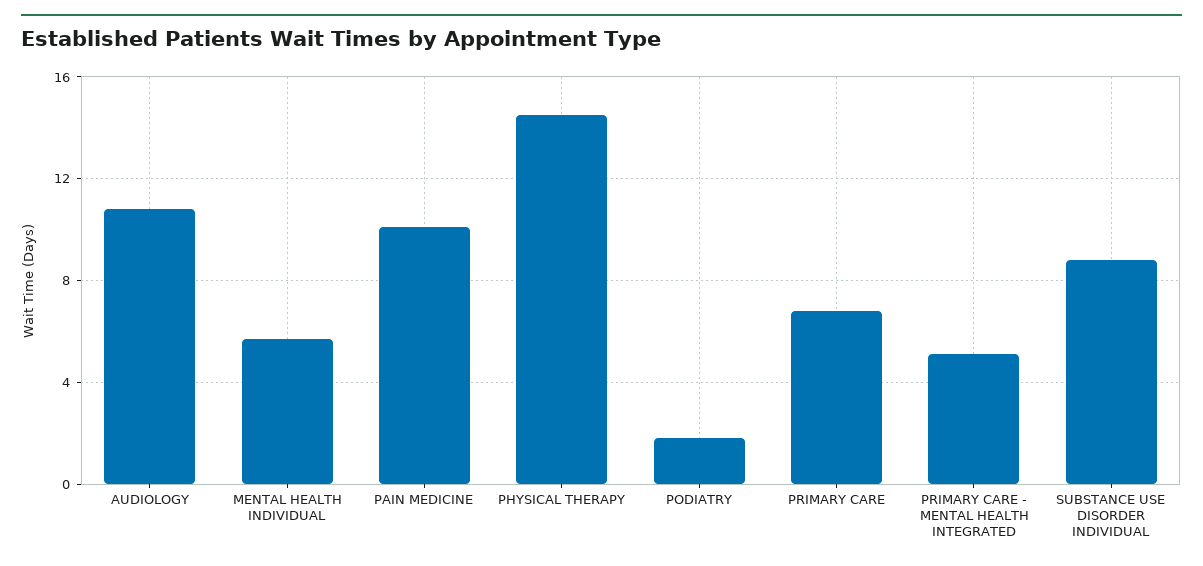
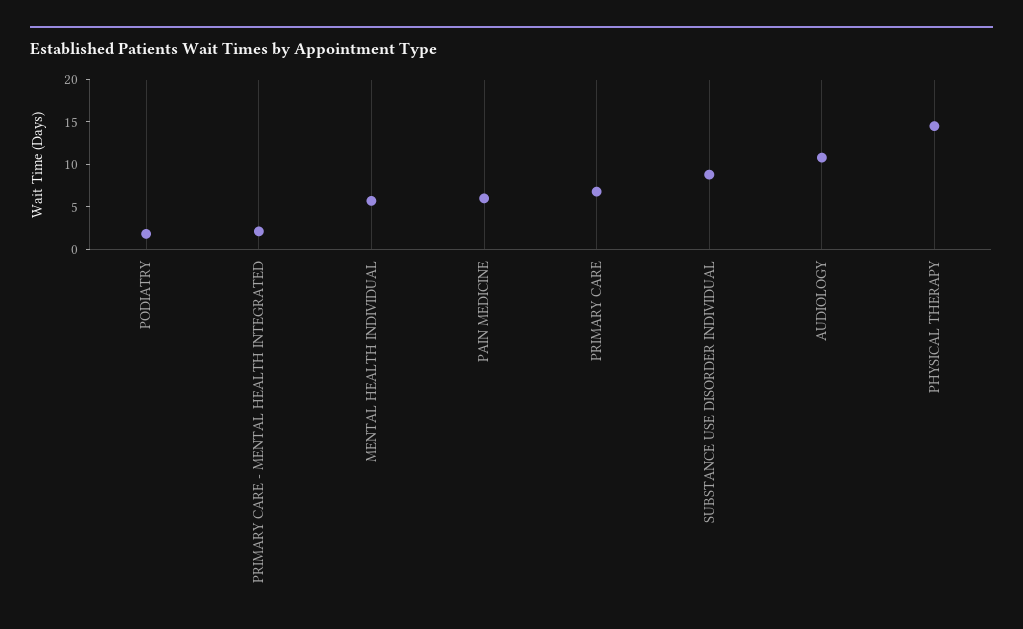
PAIN MEDICINE: 10 -> 6
PRIMARY CARE - MENTAL HEALTH INTEGRATED: 5 -> 2

